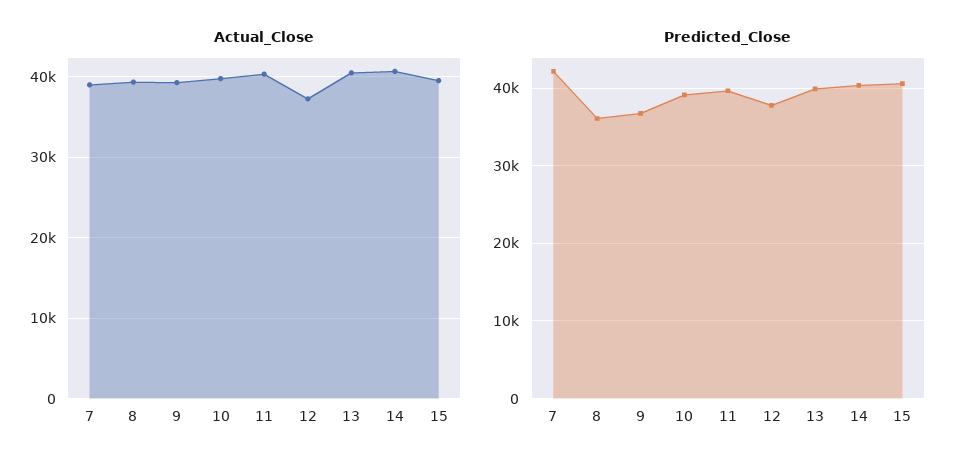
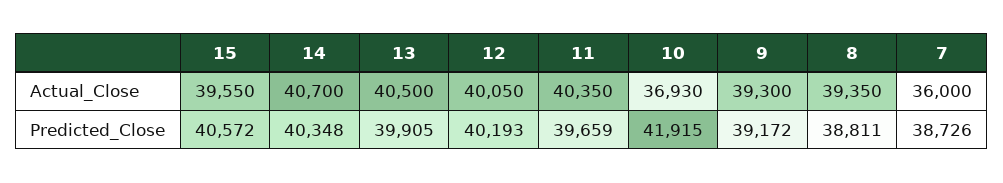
Actual_Close, 7: 39000 -> 36000
Actual_Close, 10: 40000 -> 36930
Actual_Close, 12: 37000 -> 40050
Predicted_Close, 7: 42000 -> 38726
Predicted_Close, 8: 36000 -> 38811
Predicted_Close, 9: 37000 -> 39172
Predicted_Close, 10: 39000 -> 41915
Predicted_Close, 12: 38000 -> 40193

